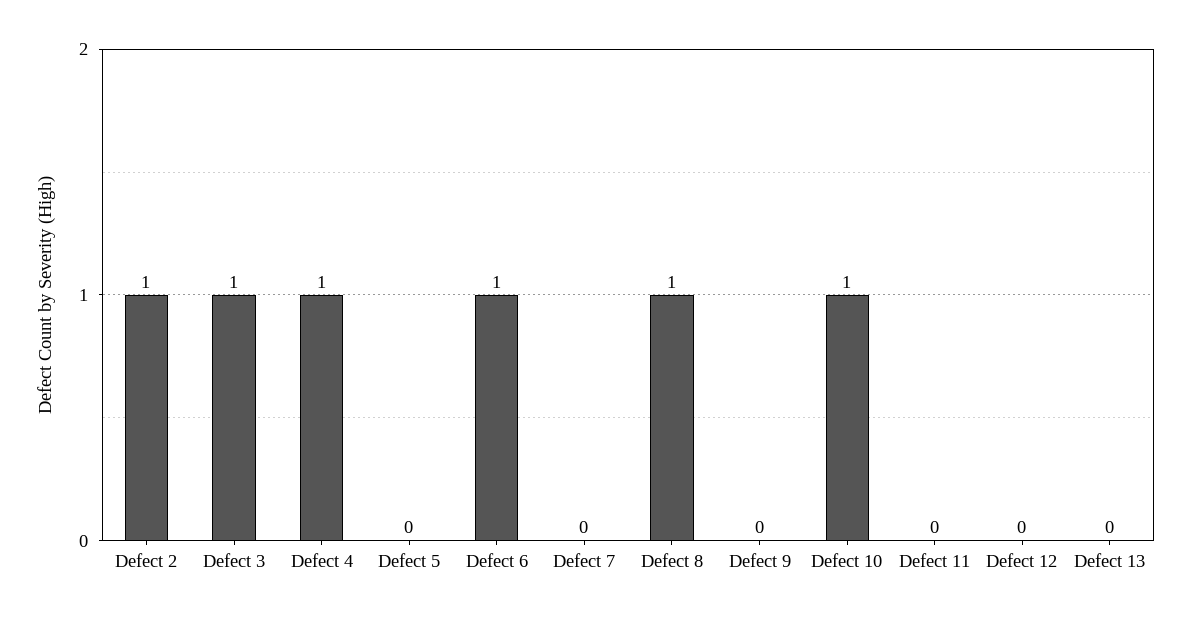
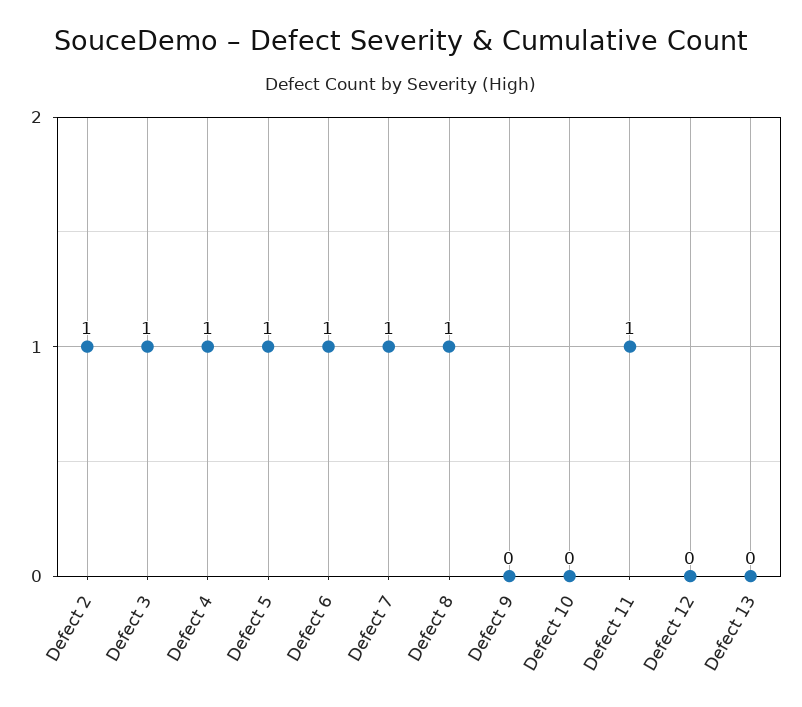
Defect 5: 0 -> 1
Defect 7: 0 -> 1
Defect 10: 1 -> 0
Defect 11: 0 -> 1

